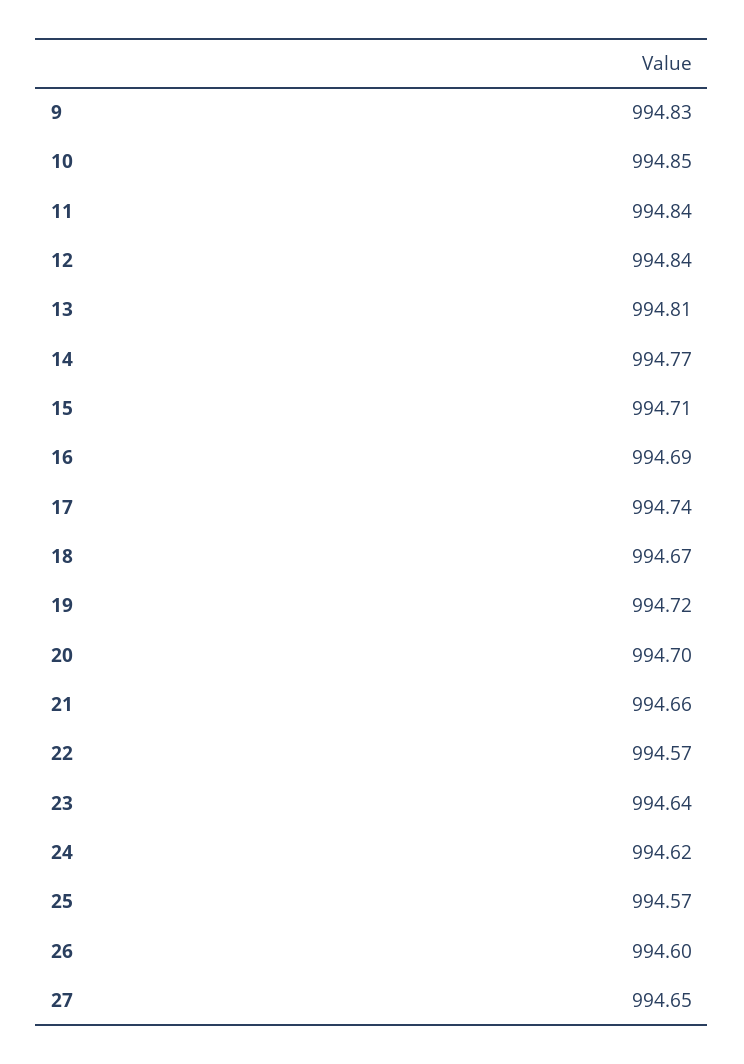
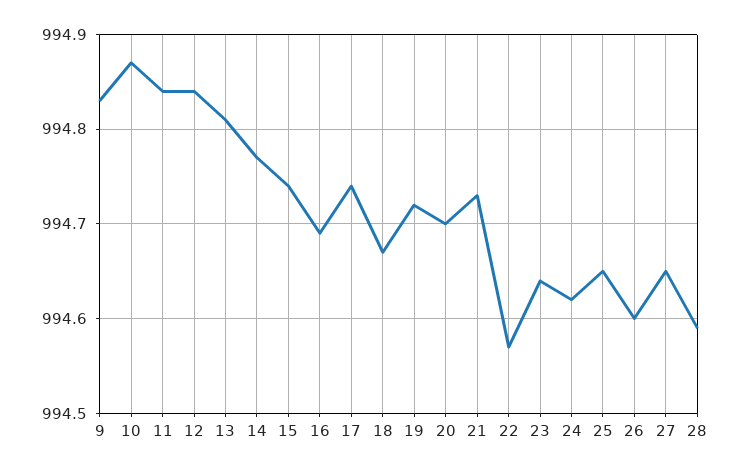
10: 994.85 -> 994.87
15: 994.71 -> 994.74
21: 994.66 -> 994.73
25: 994.57 -> 994.65
28: none -> 994.59

